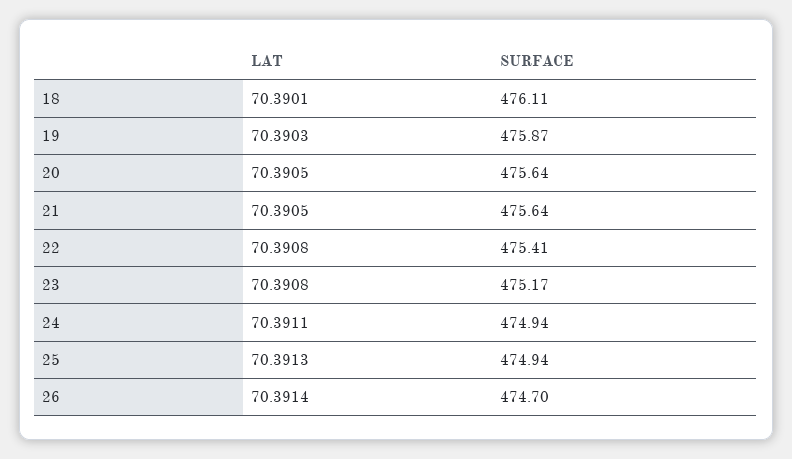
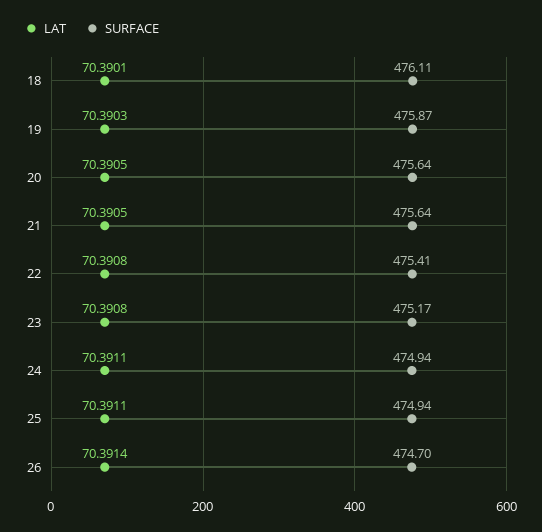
LAT, 25: 70.3913 -> 70.3911

